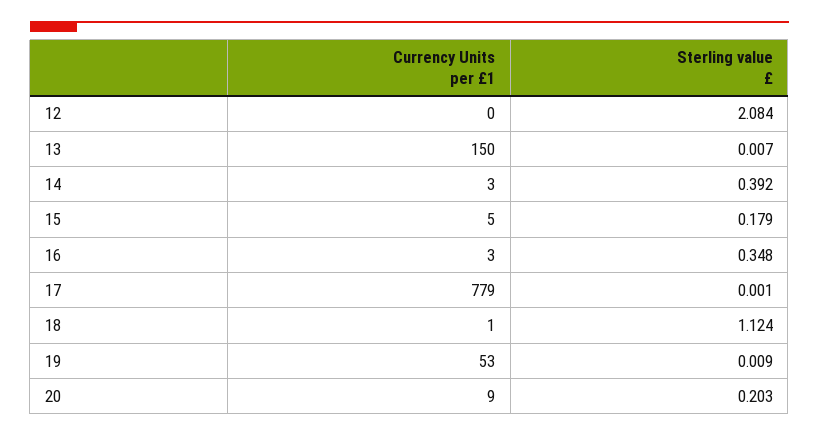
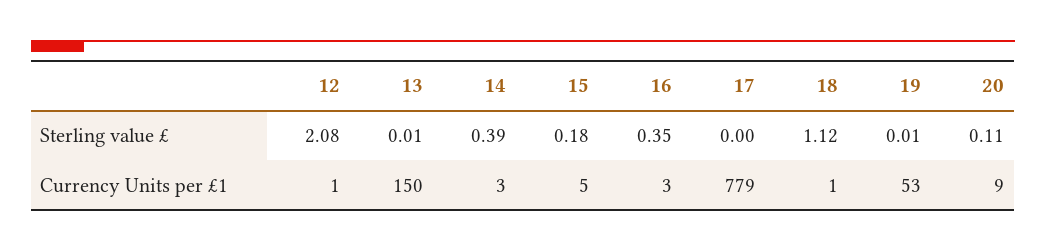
Currency Units per £1, 12: 0 -> 1
Sterling value £, 20: 0.203 -> 0.11

